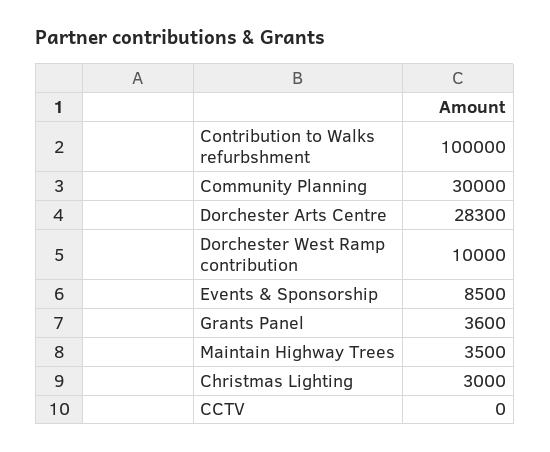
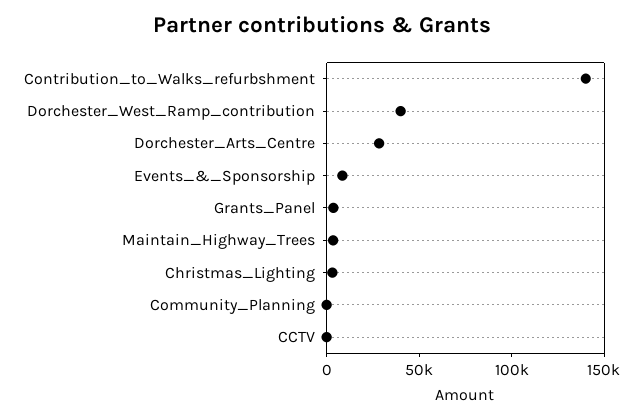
Contribution to Walks refurbshment: 100000 -> 140000
Community Planning: 30000 -> 0
Dorchester West Ramp contribution: 10000 -> 40000

